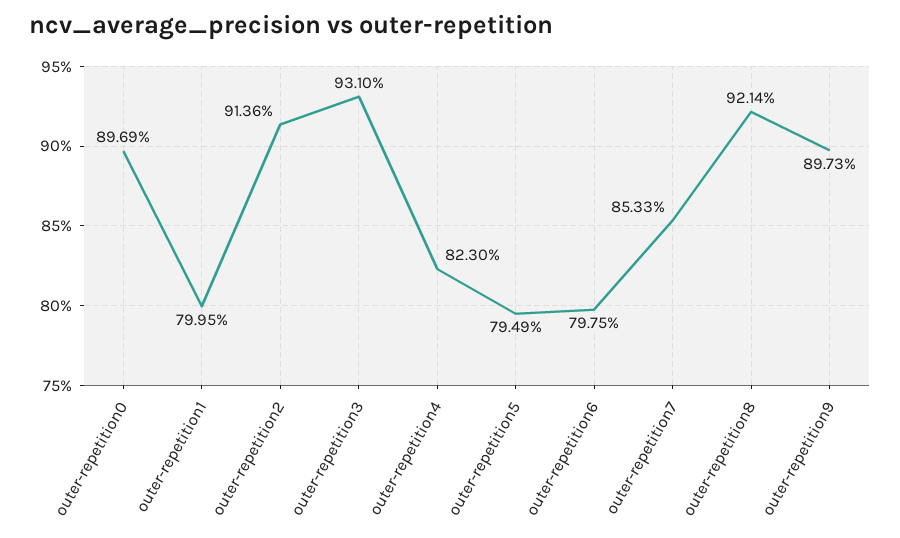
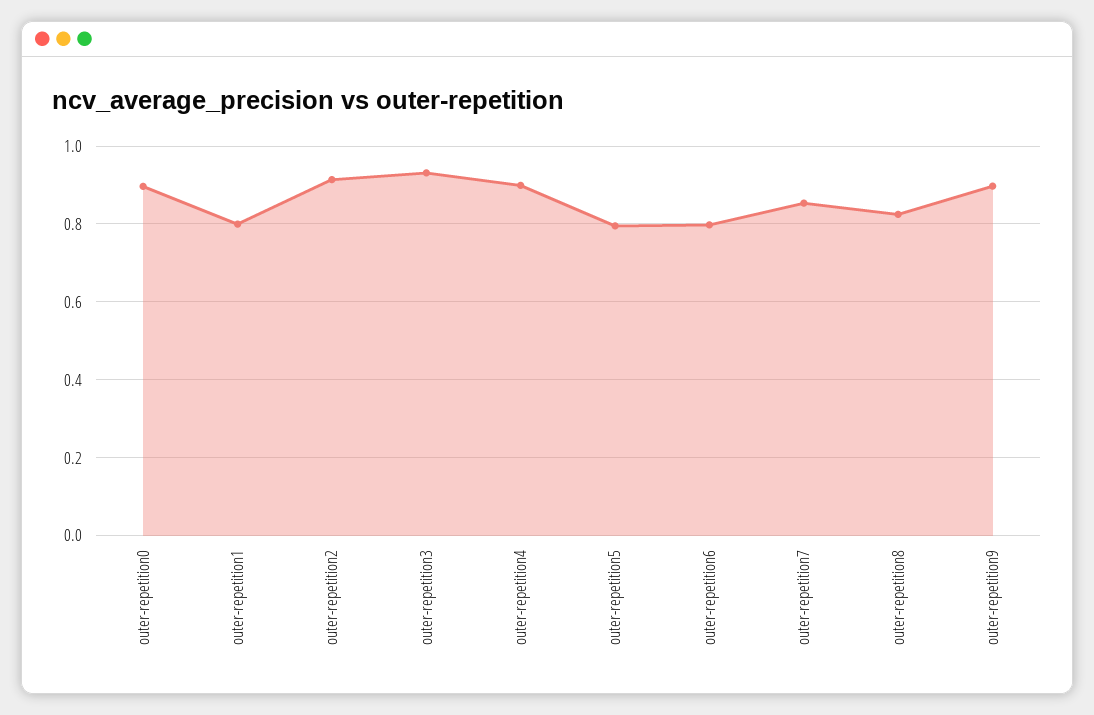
outer-repetition4: 0.823 -> 0.9
outer-repetition8: 0.9214 -> 0.82

